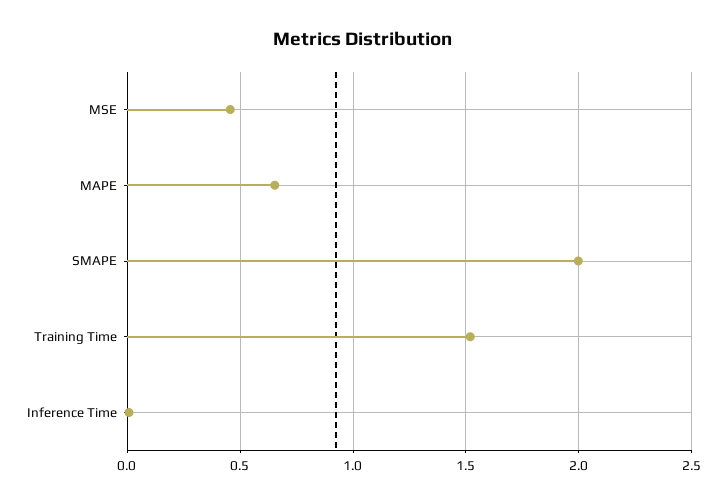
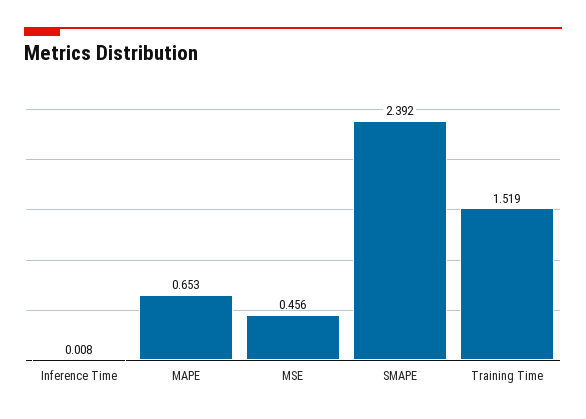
SMAPE: 2 -> 2.392

